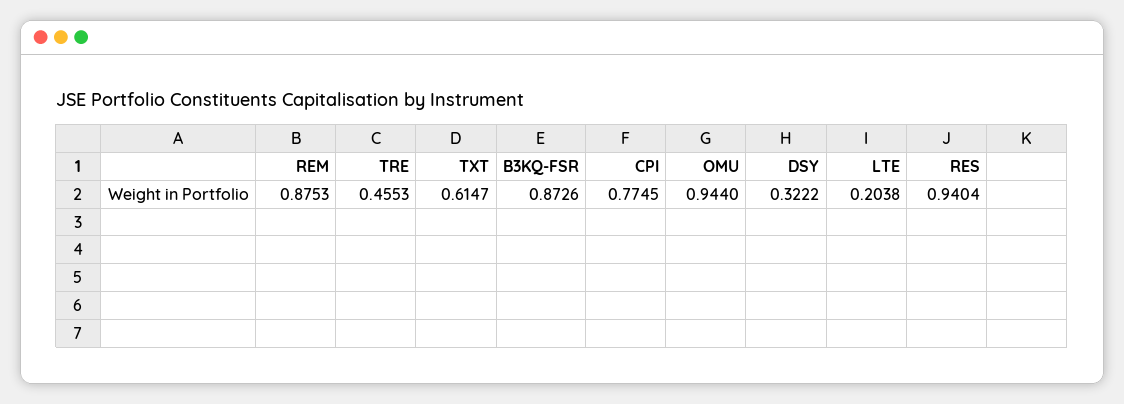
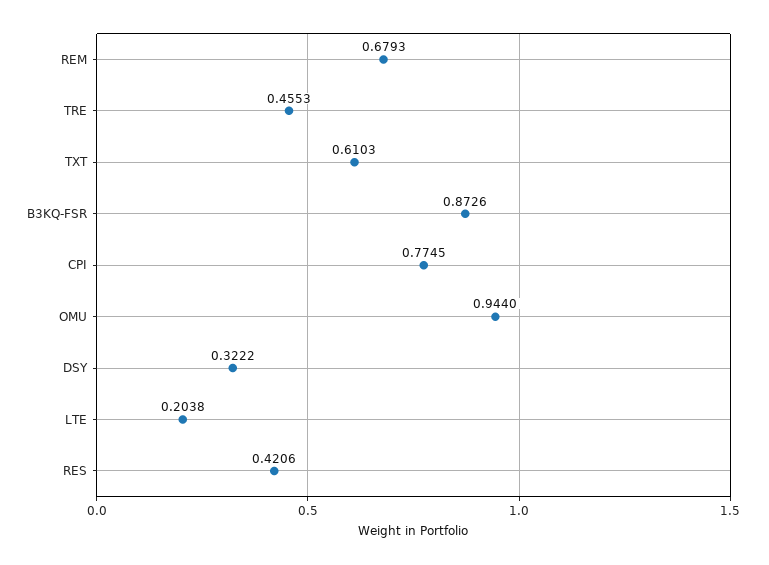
REM: 0.8753 -> 0.6793
TXT: 0.6147 -> 0.6103
RES: 0.9404 -> 0.4206

